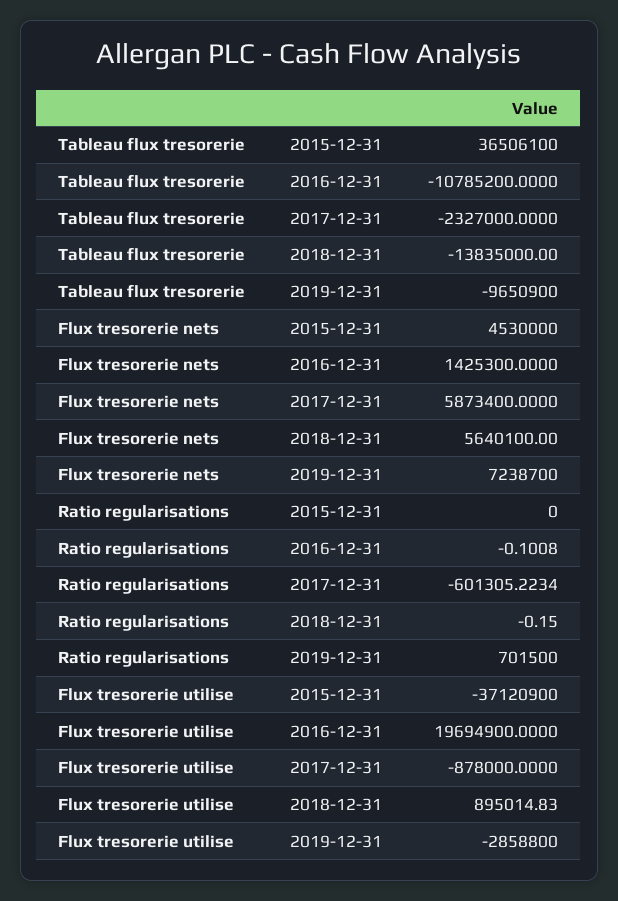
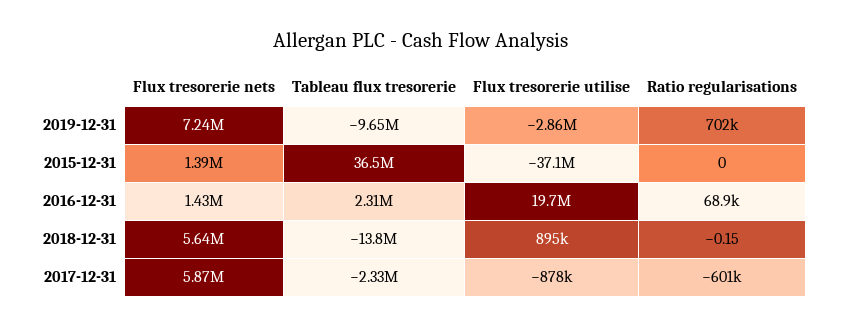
Tableau flux tresorerie, 2016-12-31: -10785200 -> 2310000
Flux tresorerie nets, 2015-12-31: 4530000 -> 1390000
Ratio regularisations, 2016-12-31: -0.1008 -> 68900

